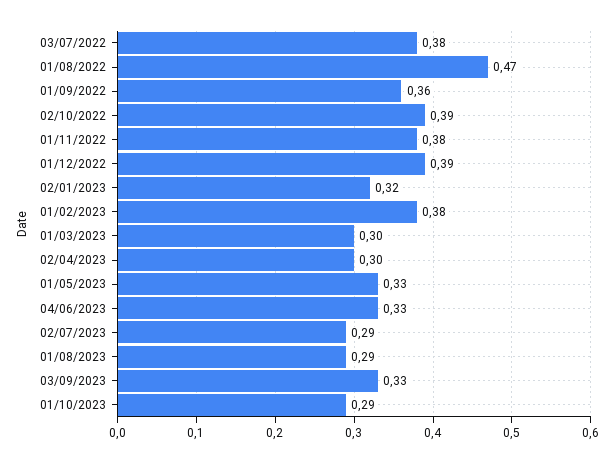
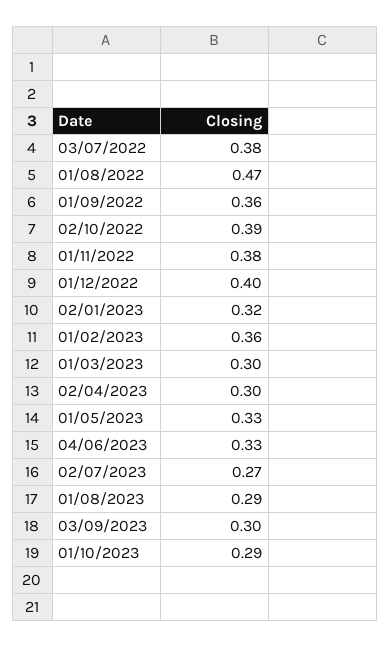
01/12/2022: 0.39 -> 0.4
01/02/2023: 0.38 -> 0.36
02/07/2023: 0.29 -> 0.27
03/09/2023: 0.33 -> 0.3

